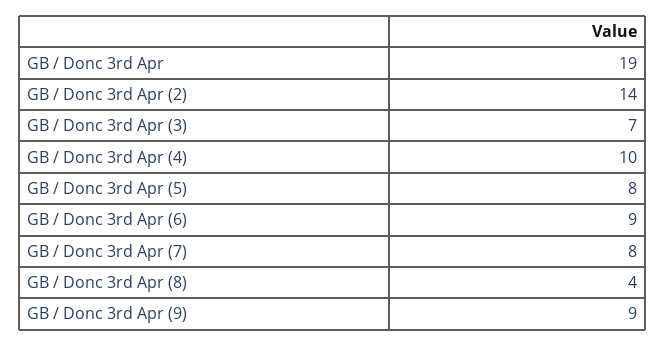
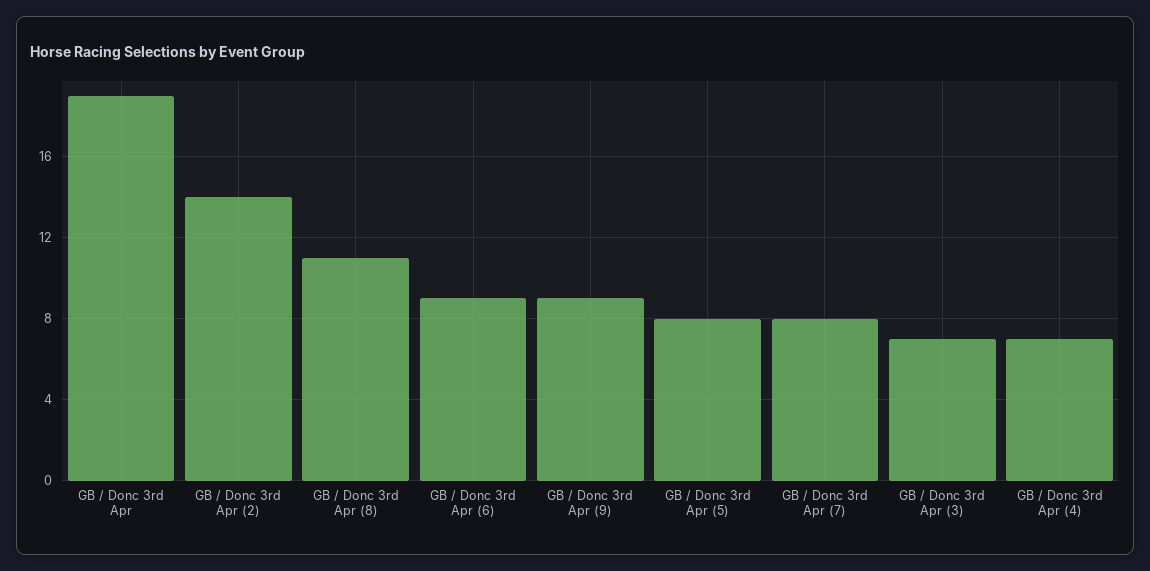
GB / Donc 3rd Apr (4): 10 -> 7
GB / Donc 3rd Apr (8): 4 -> 11

